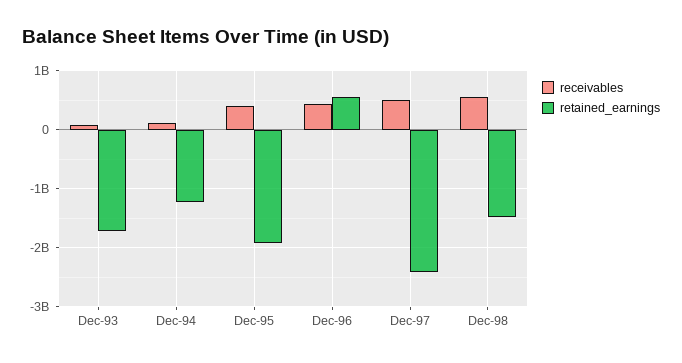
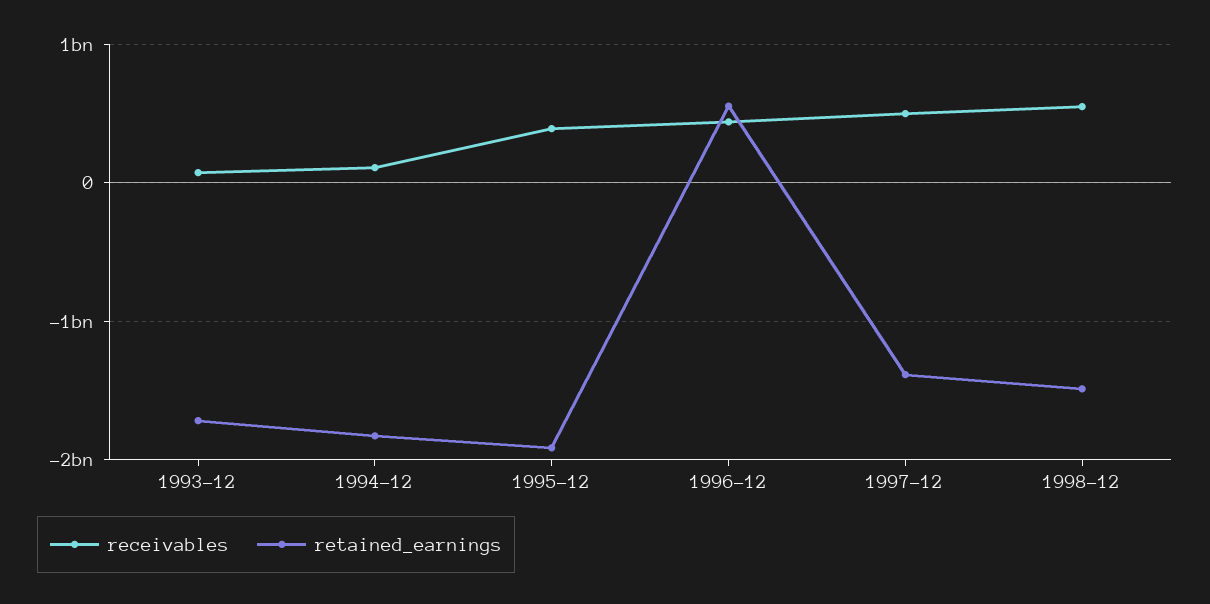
retained_earnings, Dec-94: -1200000000 -> -1800000000
retained_earnings, Dec-97: -2400000000 -> -1400000000

